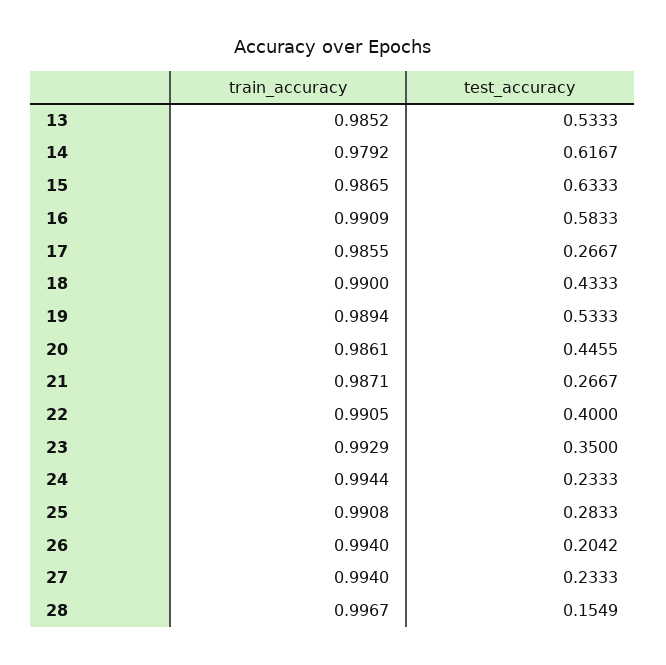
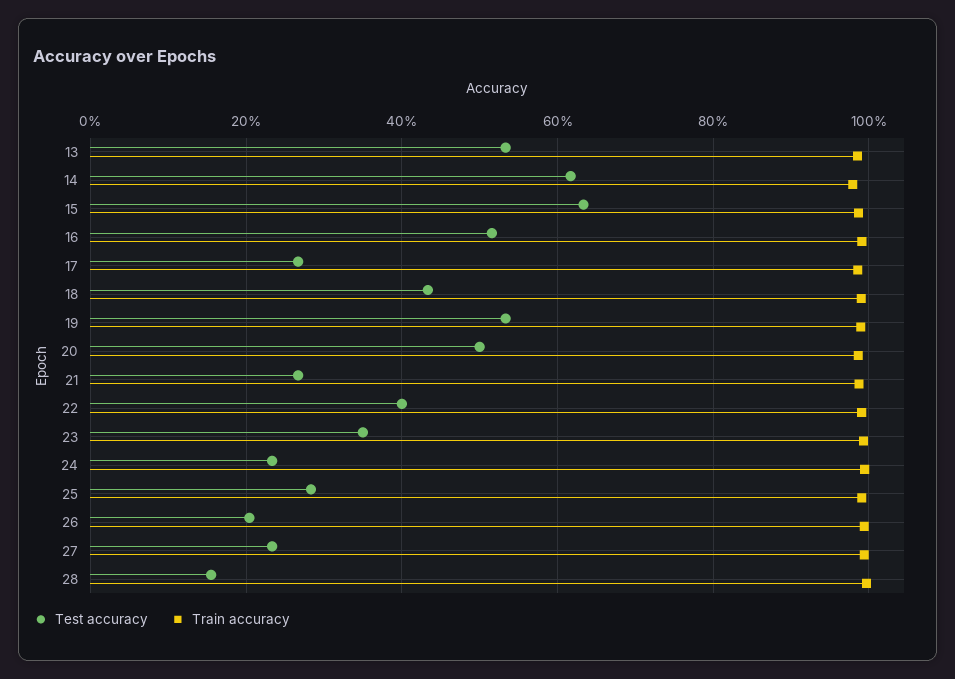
test_accuracy, 16: 0.5833 -> 0.52
test_accuracy, 20: 0.4455 -> 0.5

